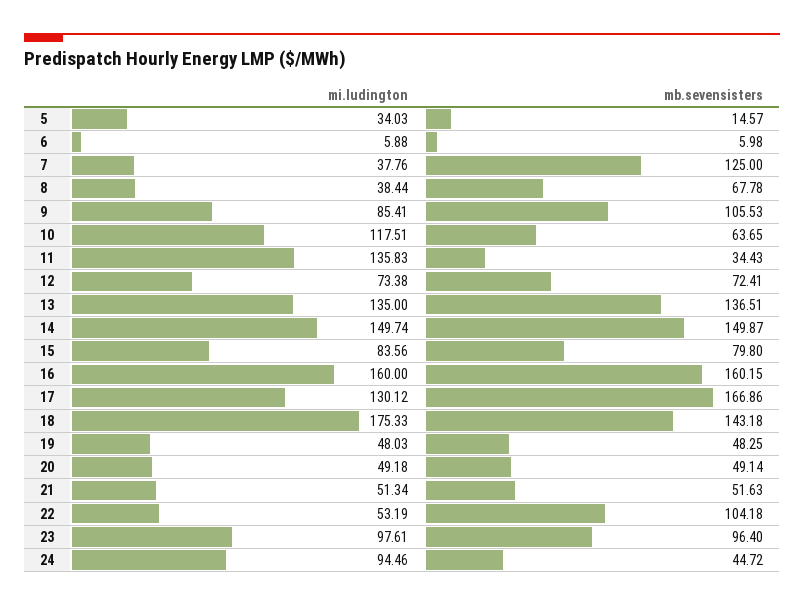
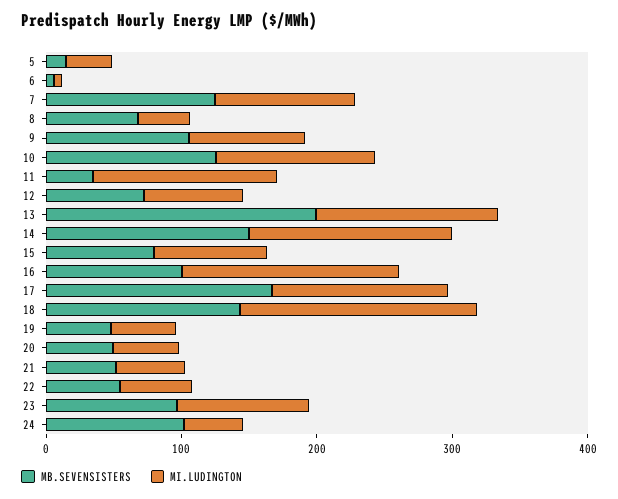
mi.ludington, 7: 37.76 -> 100
mb.sevensisters, 10: 63.65 -> 120
mb.sevensisters, 13: 136.51 -> 200
mb.sevensisters, 16: 160.15 -> 100
mb.sevensisters, 22: 104.18 -> 60
mi.ludington, 24: 94.46 -> 40
mb.sevensisters, 24: 44.72 -> 100

